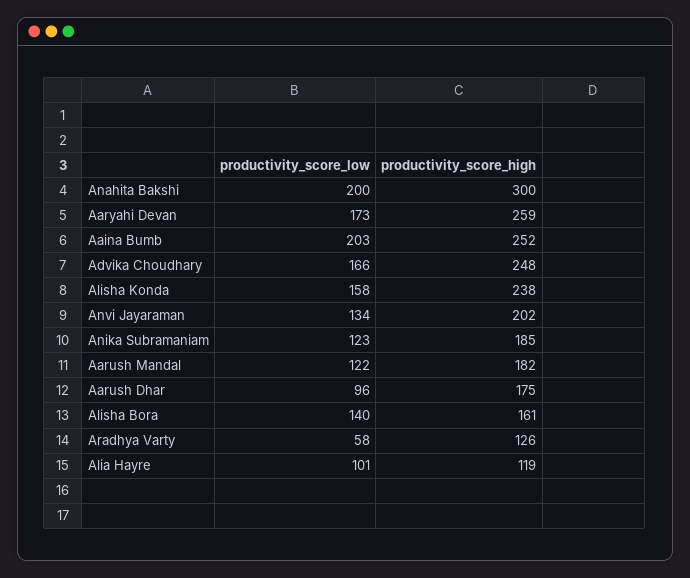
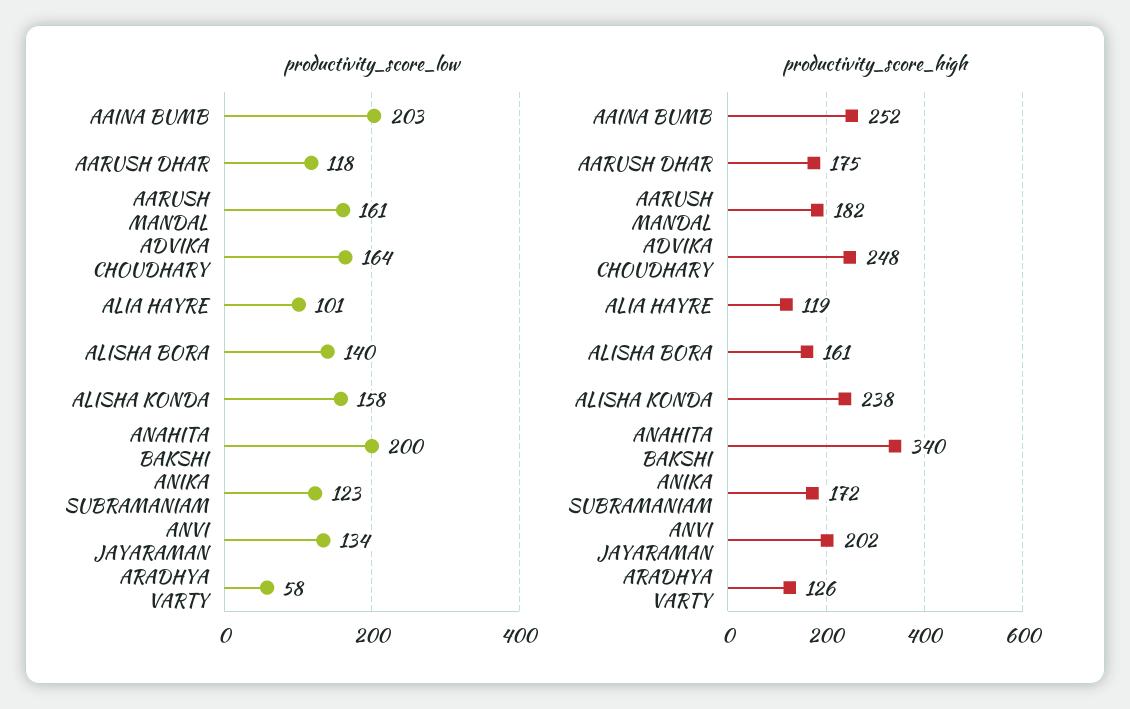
productivity_score_high, Anahita Bakshi: 300 -> 340
productivity_score_low, Aaryahi Devan: 173 -> none
productivity_score_high, Aaryahi Devan: 259 -> none
productivity_score_low, Advika Choudhary: 166 -> 164
productivity_score_high, Anika Subramaniam: 185 -> 172
productivity_score_low, Aarush Mandal: 122 -> 161
productivity_score_low, Aarush Dhar: 96 -> 118

